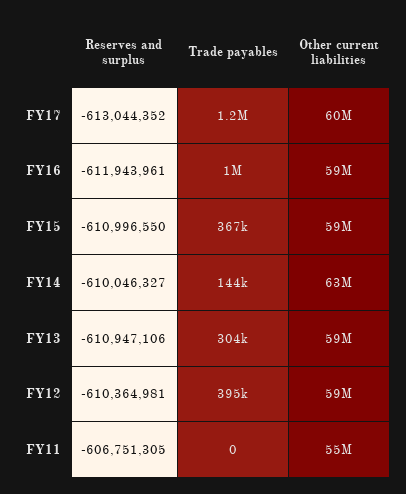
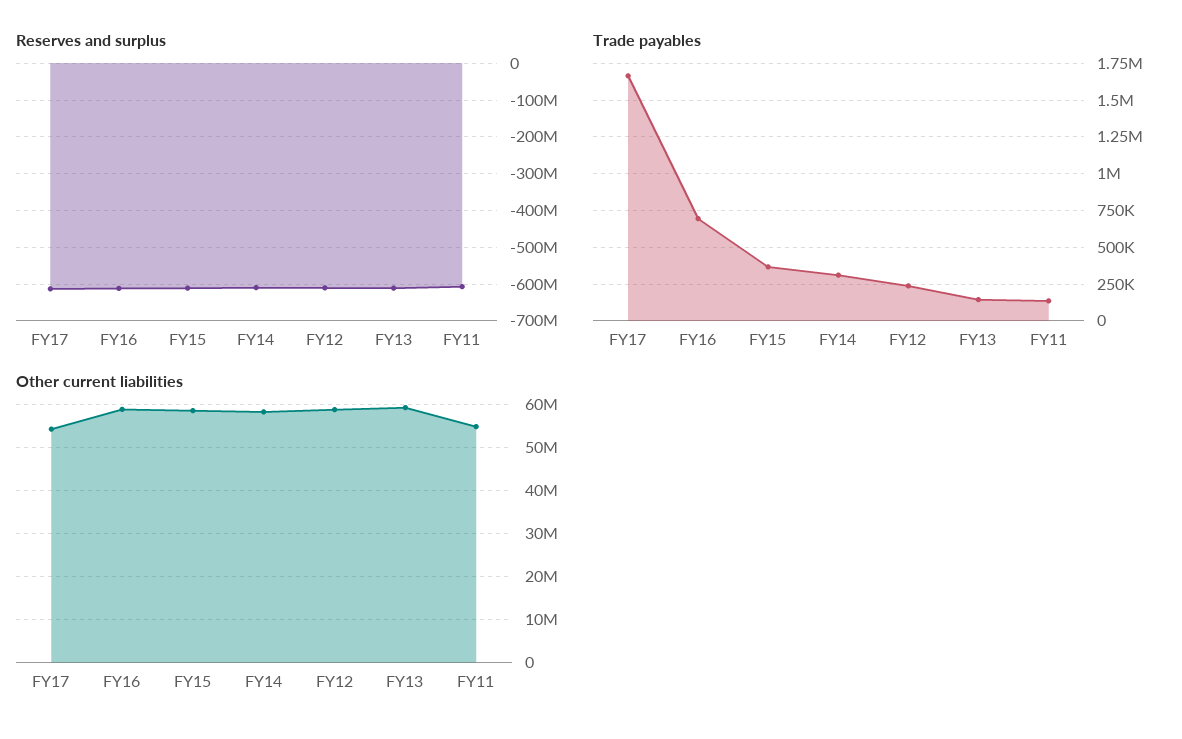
Trade payables, FY17: 1200000 -> 1650000
Other current liabilities, FY17: 60000000 -> 54000000
Trade payables, FY16: 1000000 -> 700000
Trade payables, FY14: 144000 -> 300000
Other current liabilities, FY14: 63000000 -> 58000000
Trade payables, FY13: 304000 -> 150000
Trade payables, FY12: 395000 -> 250000
Trade payables, FY11: 0 -> 150000

